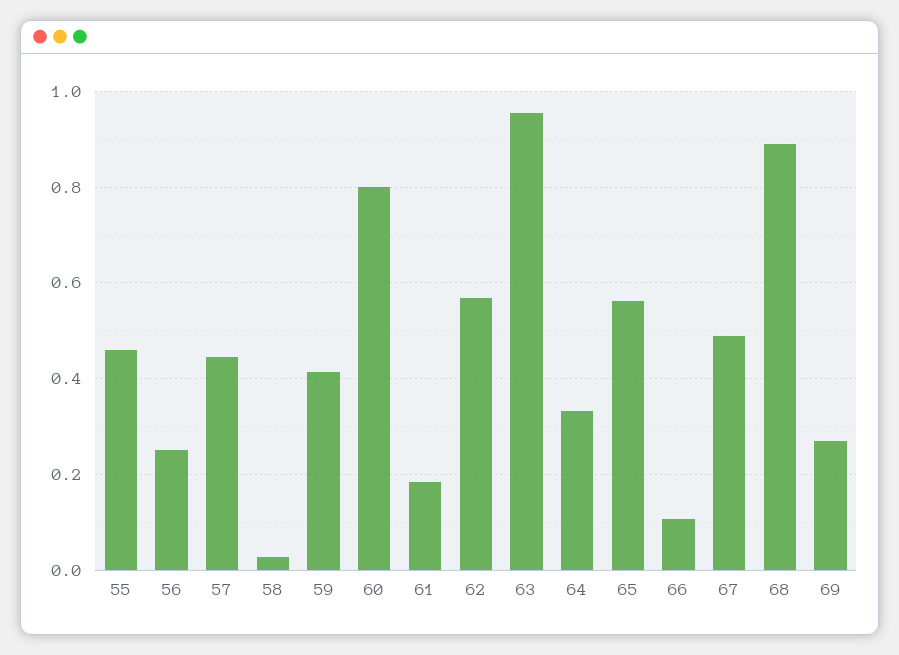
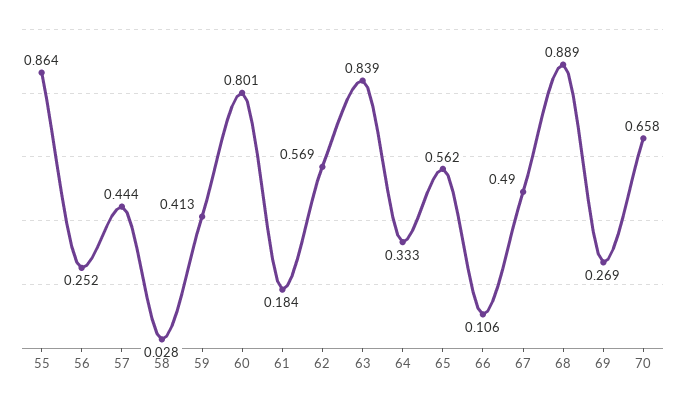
55: 0.46 -> 0.864
63: 0.96 -> 0.839
70: none -> 0.658

